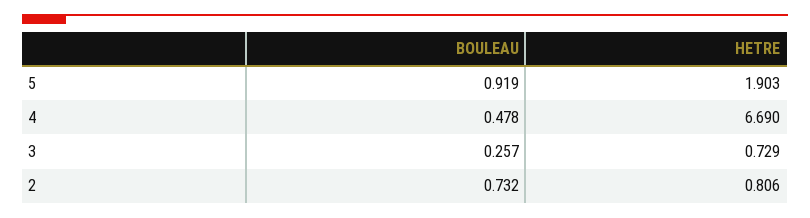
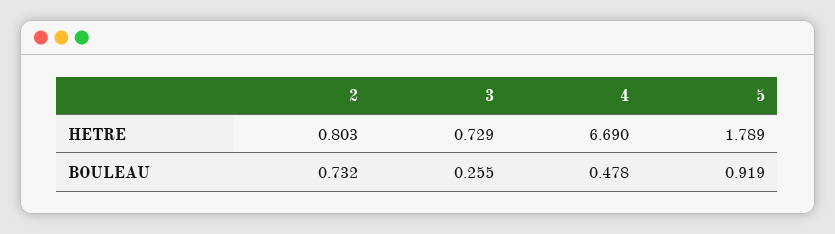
HETRE, 5: 1.903 -> 1.789
BOULEAU, 3: 0.257 -> 0.255
HETRE, 2: 0.806 -> 0.803

